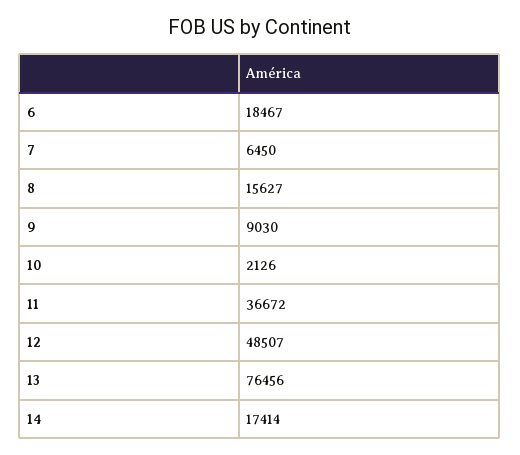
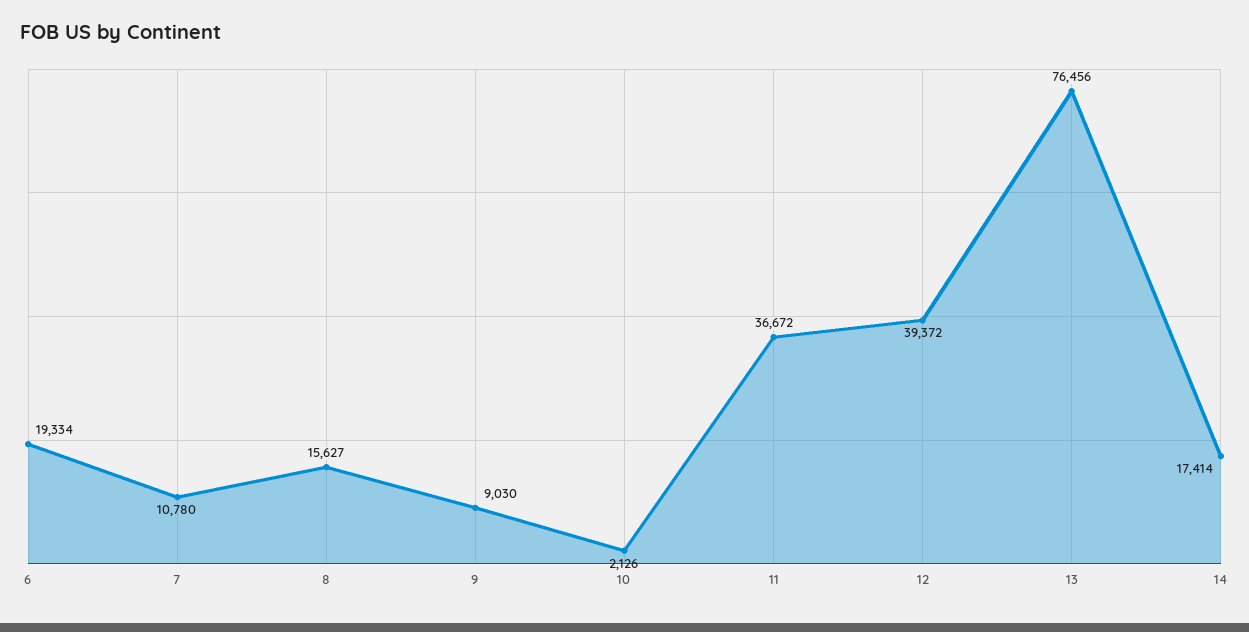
6: 18467 -> 19334
7: 6450 -> 10780
12: 48507 -> 39372

